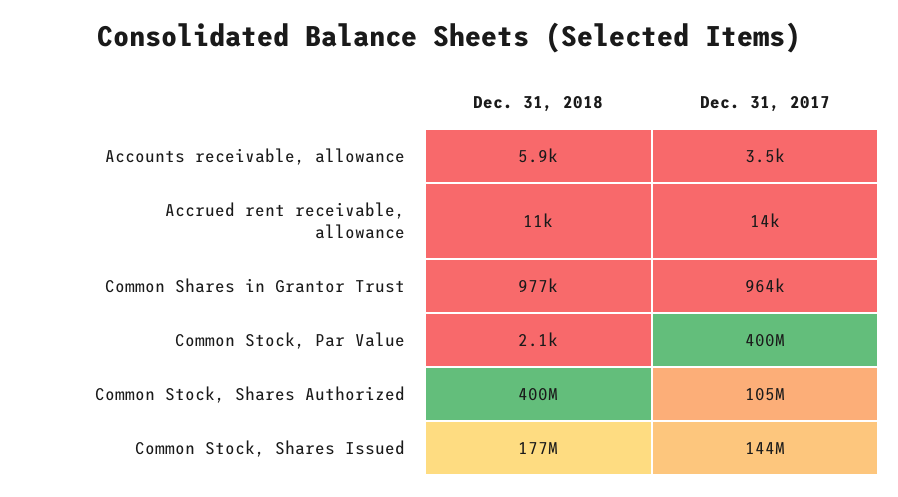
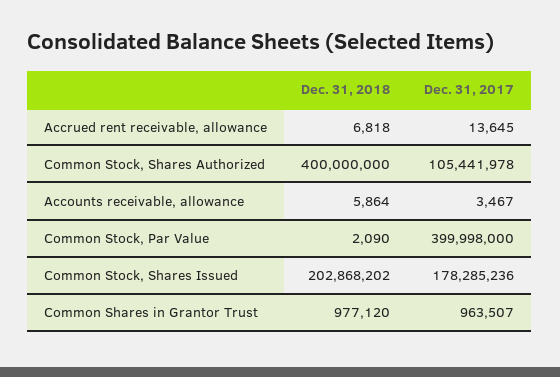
Dec. 31, 2018, Accrued rent receivable, allowance: 11000 -> 6818
Dec. 31, 2018, Common Stock, Shares Issued: 177000000 -> 202868202
Dec. 31, 2017, Common Stock, Shares Issued: 144000000 -> 178285236

